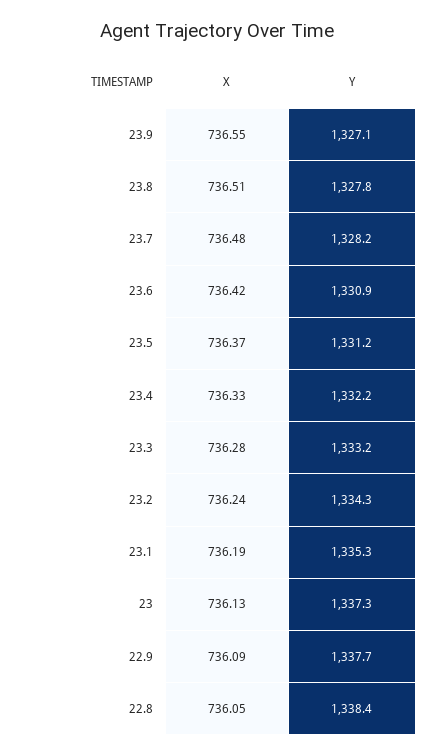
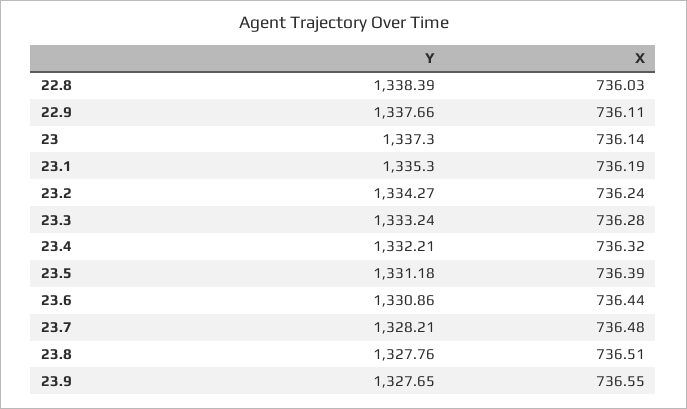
Y, 23.9: 1327.1 -> 1327.65
X, 23.6: 736.42 -> 736.44
X, 23.5: 736.37 -> 736.39
X, 23.4: 736.33 -> 736.32
X, 23: 736.13 -> 736.14
X, 22.9: 736.09 -> 736.11
X, 22.8: 736.05 -> 736.03

